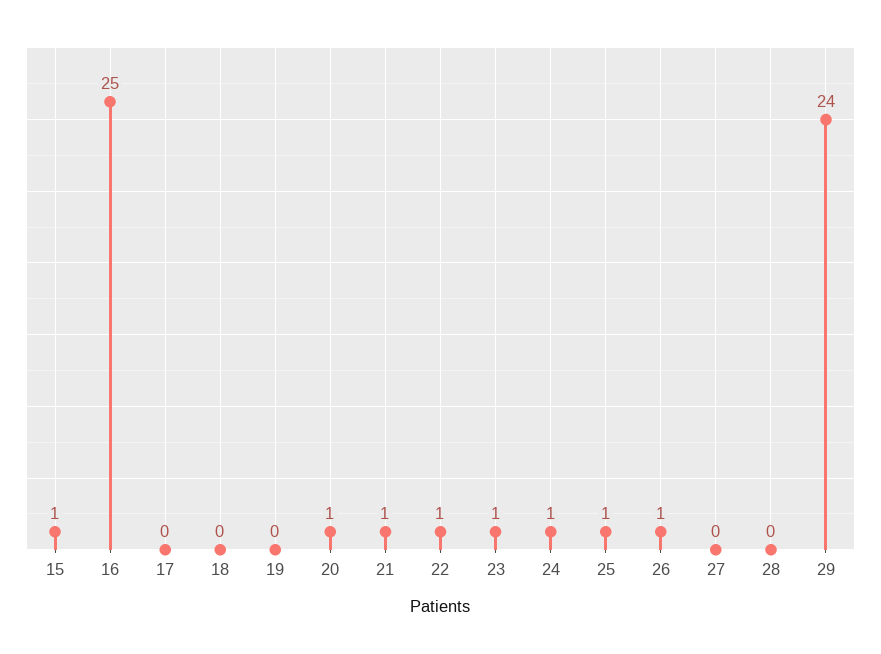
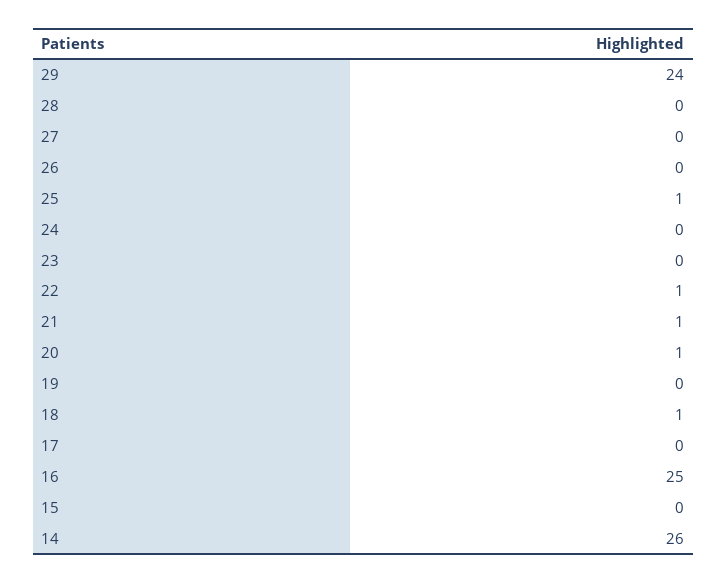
15: 1 -> 0
18: 0 -> 1
23: 1 -> 0
24: 1 -> 0
26: 1 -> 0
14: none -> 26

